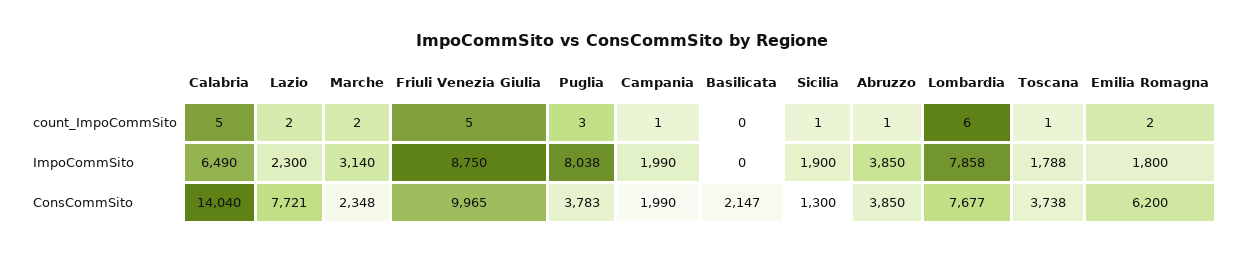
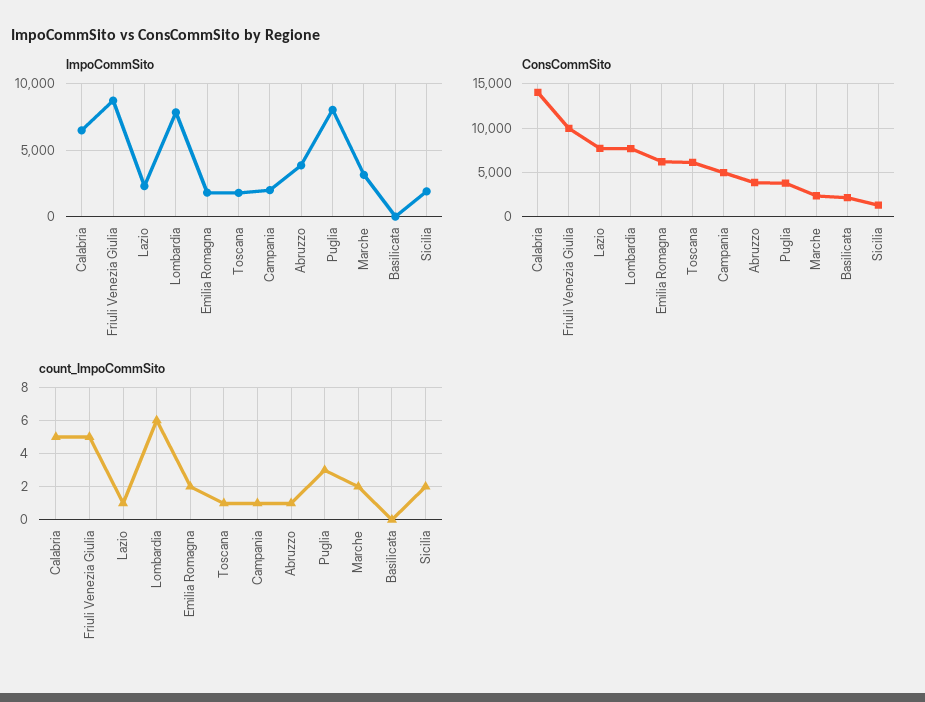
count_ImpoCommSito, Lazio: 2 -> 1
count_ImpoCommSito, Sicilia: 1 -> 2
ConsCommSito, Campania: 1990 -> 5000
ConsCommSito, Toscana: 3738 -> 6000

